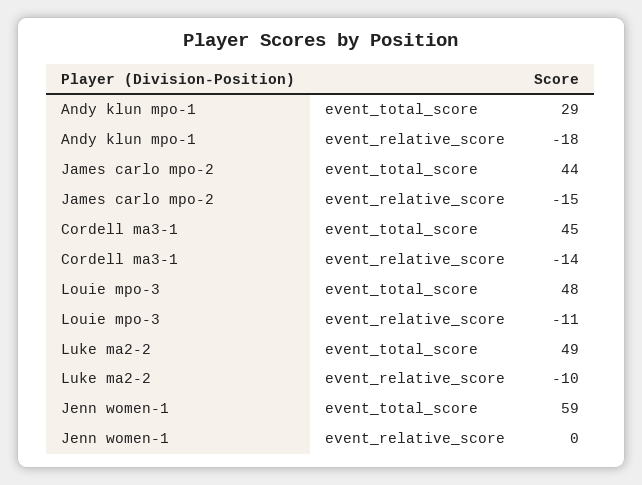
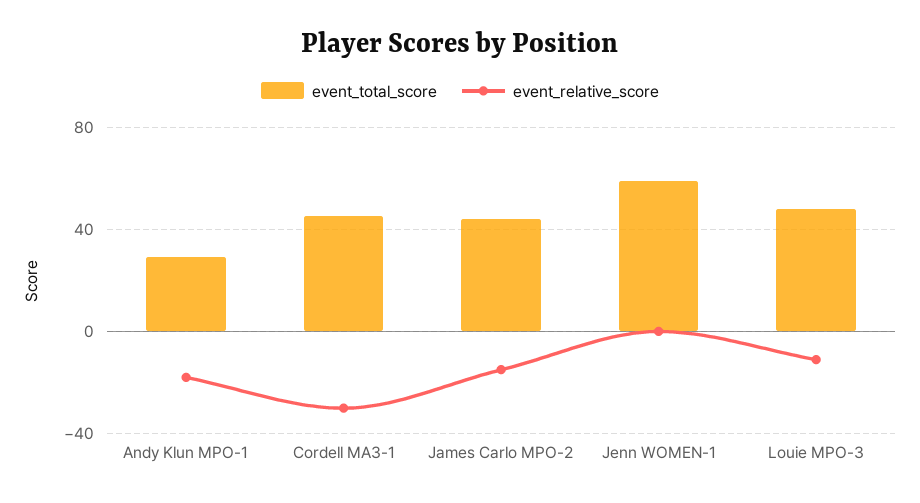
event_relative_score, Cordell ma3-1: -14 -> -30
event_total_score, Luke ma2-2: 49 -> none
event_relative_score, Luke ma2-2: -10 -> none

